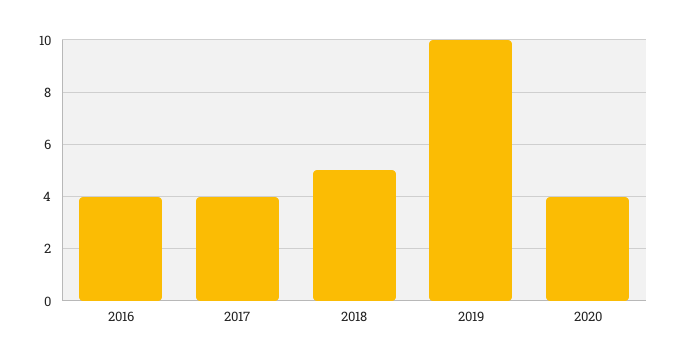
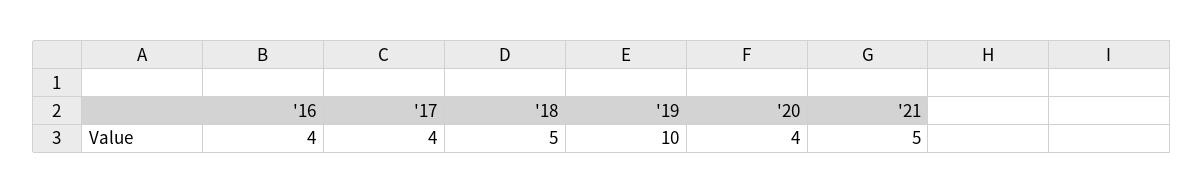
'21: none -> 5

